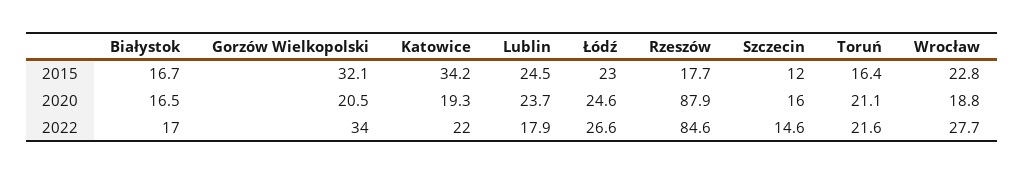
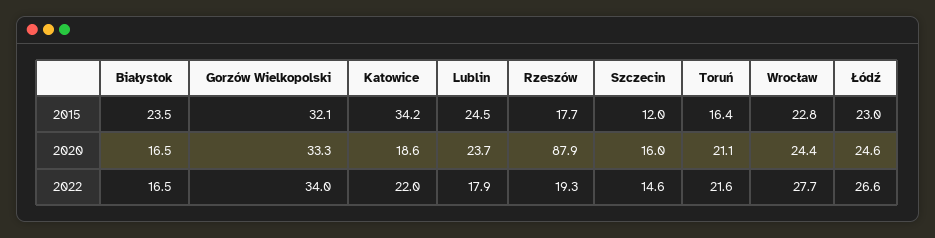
Białystok, 2015: 16.7 -> 23.5
Gorzów Wielkopolski, 2020: 20.5 -> 33.3
Katowice, 2020: 19.3 -> 18.6
Wrocław, 2020: 18.8 -> 24.4
Białystok, 2022: 17 -> 16.5
Rzeszów, 2022: 84.6 -> 19.3

